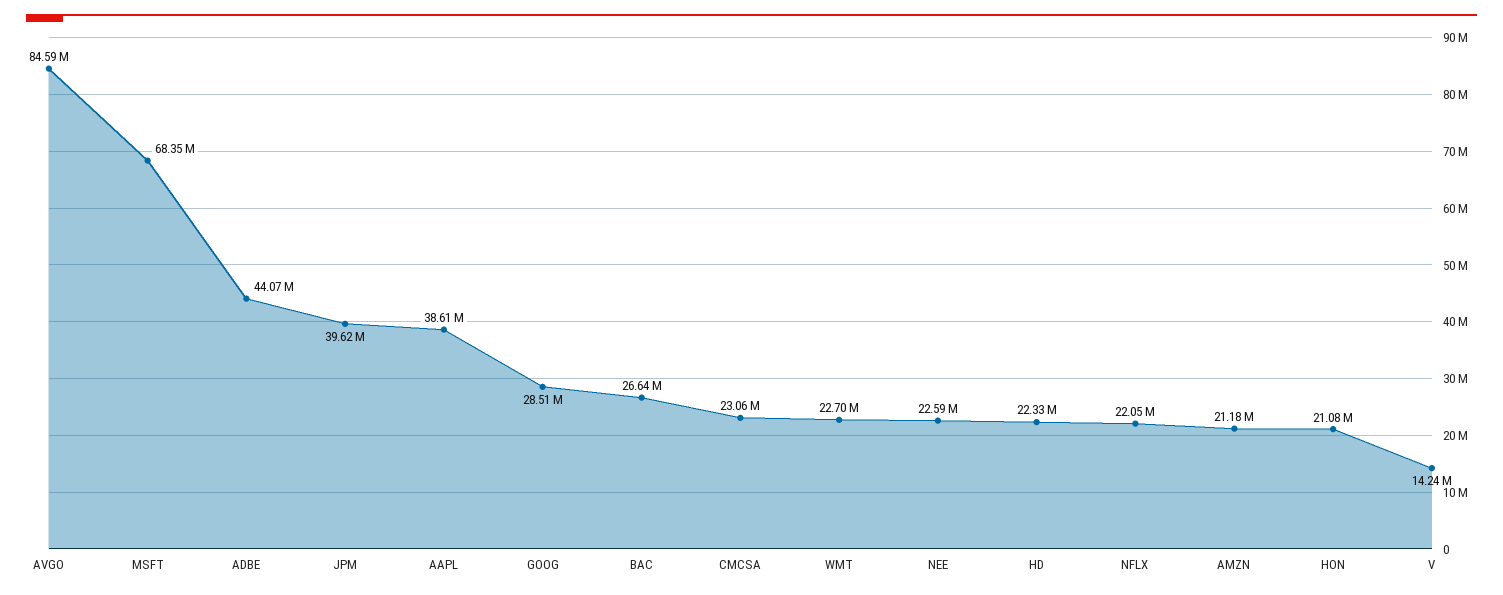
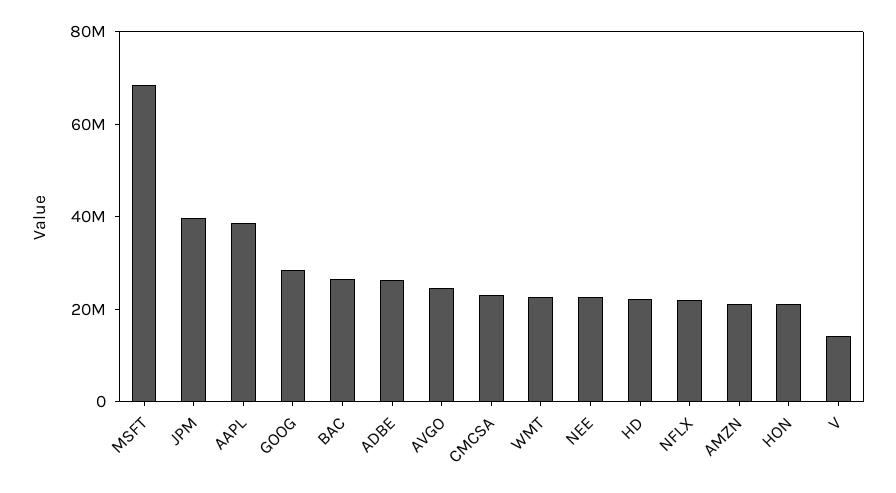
AVGO: 84590000 -> 25000000
ADBE: 44070000 -> 25000000

